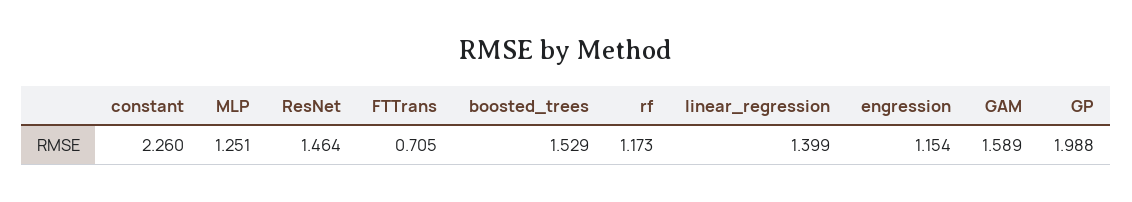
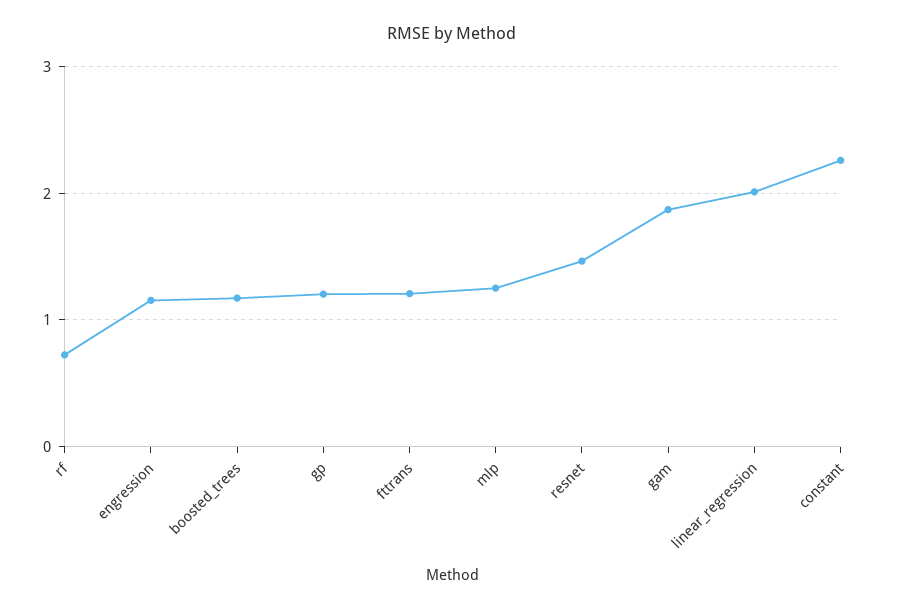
FTTrans: 0.705 -> 1.2
boosted_trees: 1.529 -> 1.2
rf: 1.173 -> 0.7
linear_regression: 1.399 -> 2
GAM: 1.589 -> 1.9
GP: 1.988 -> 1.2

